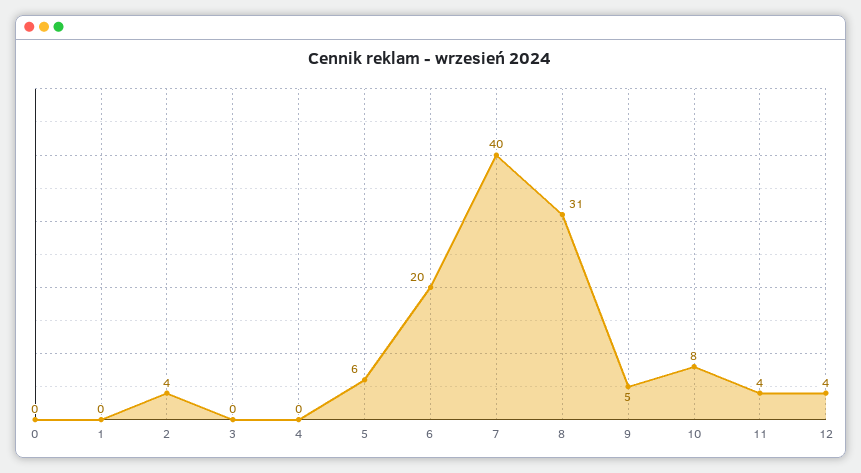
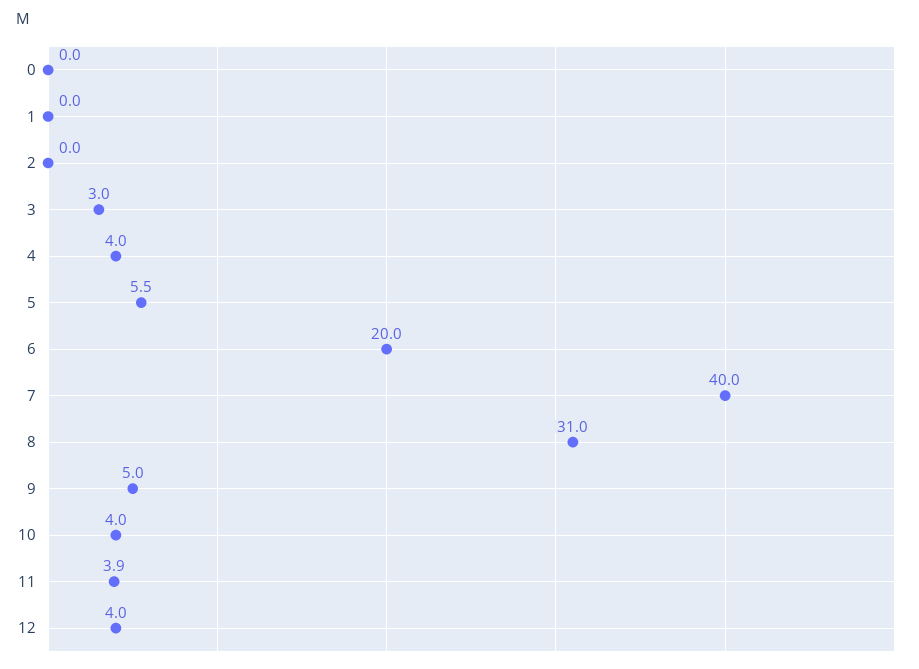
2: 4 -> 0
3: 0 -> 3
4: 0 -> 4
10: 8 -> 4

